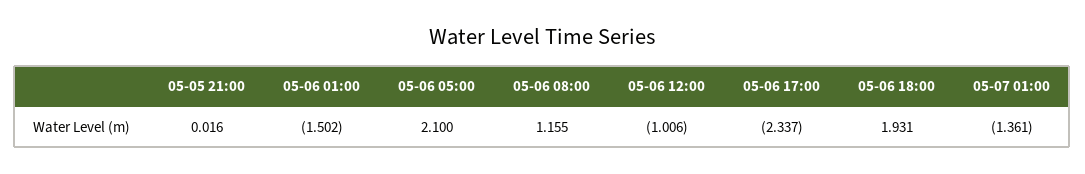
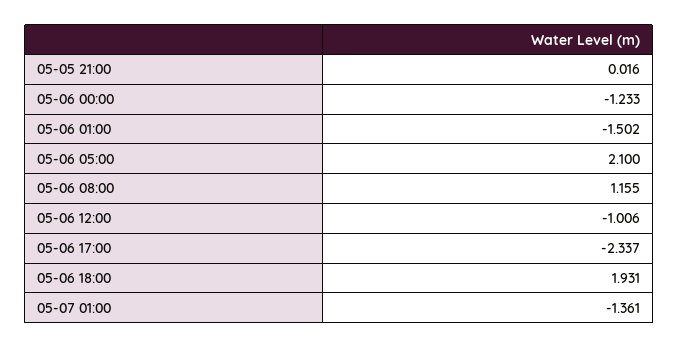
05-06 00:00: none -> -1.233

